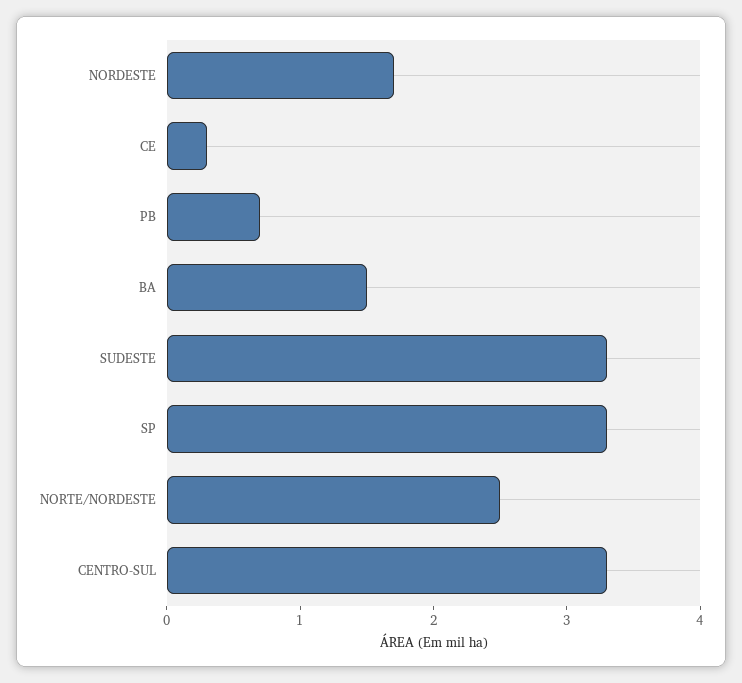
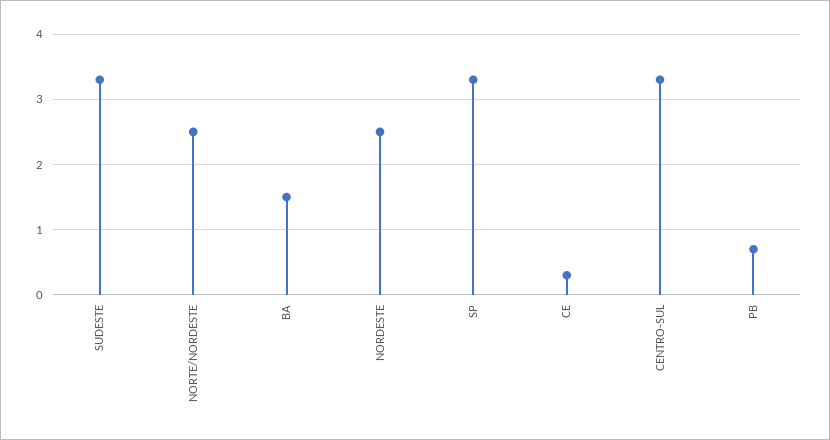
NORDESTE: 1.7 -> 2.5

